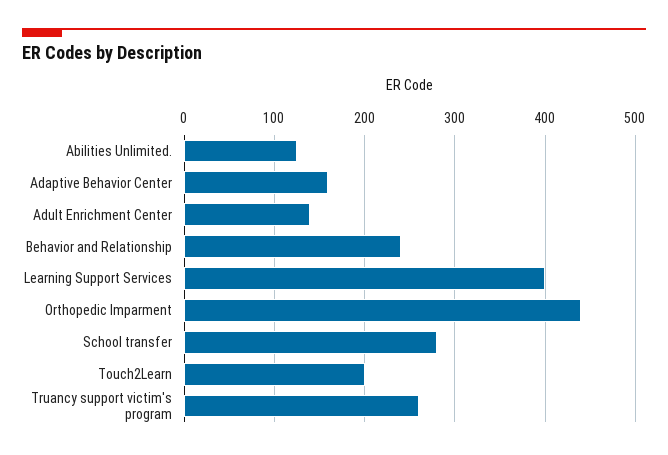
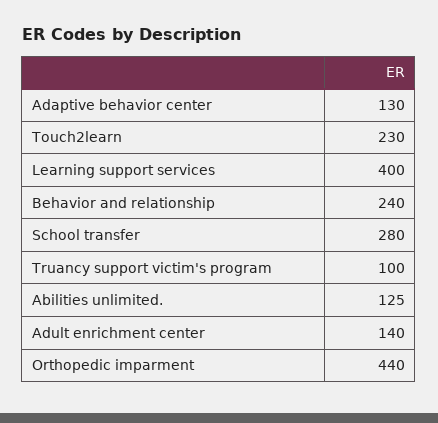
Adaptive Behavior Center: 160 -> 130
Touch2Learn: 200 -> 230
Truancy support victim's program: 260 -> 100

